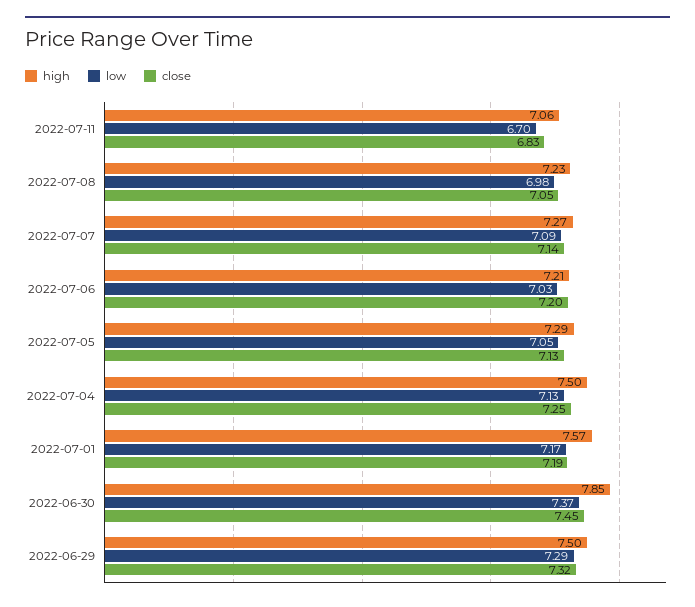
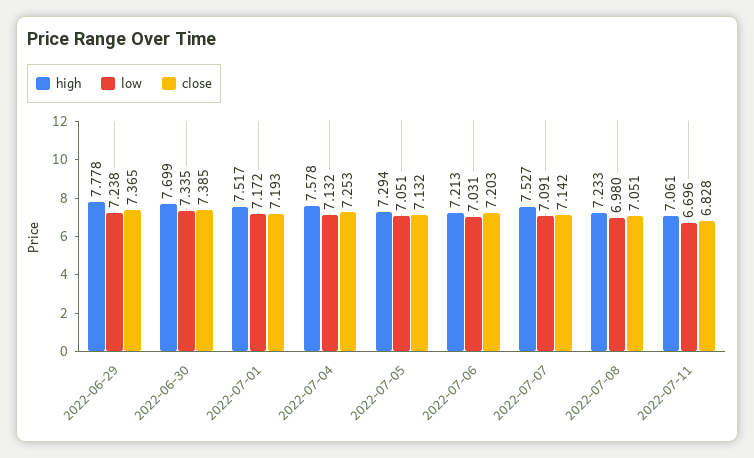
high, 2022-07-07: 7.27 -> 7.527
high, 2022-07-04: 7.5 -> 7.578
high, 2022-07-01: 7.57 -> 7.517
high, 2022-06-30: 7.85 -> 7.699
low, 2022-06-30: 7.37 -> 7.335
close, 2022-06-30: 7.45 -> 7.385
high, 2022-06-29: 7.5 -> 7.778
low, 2022-06-29: 7.29 -> 7.238
close, 2022-06-29: 7.32 -> 7.365

